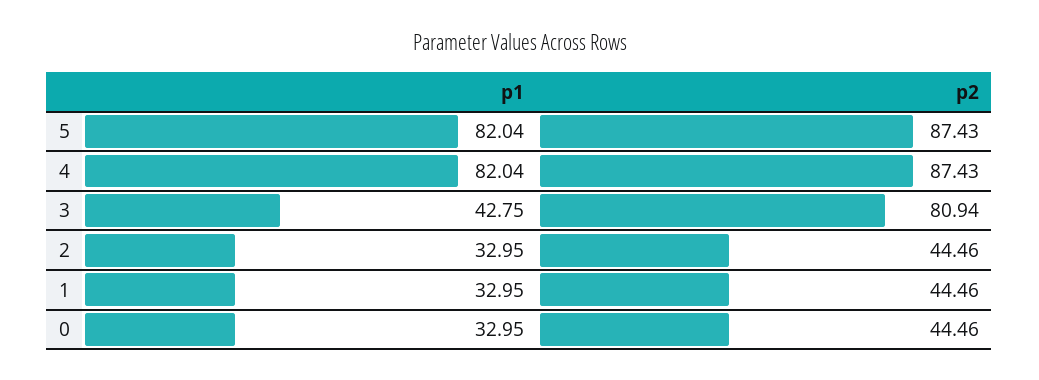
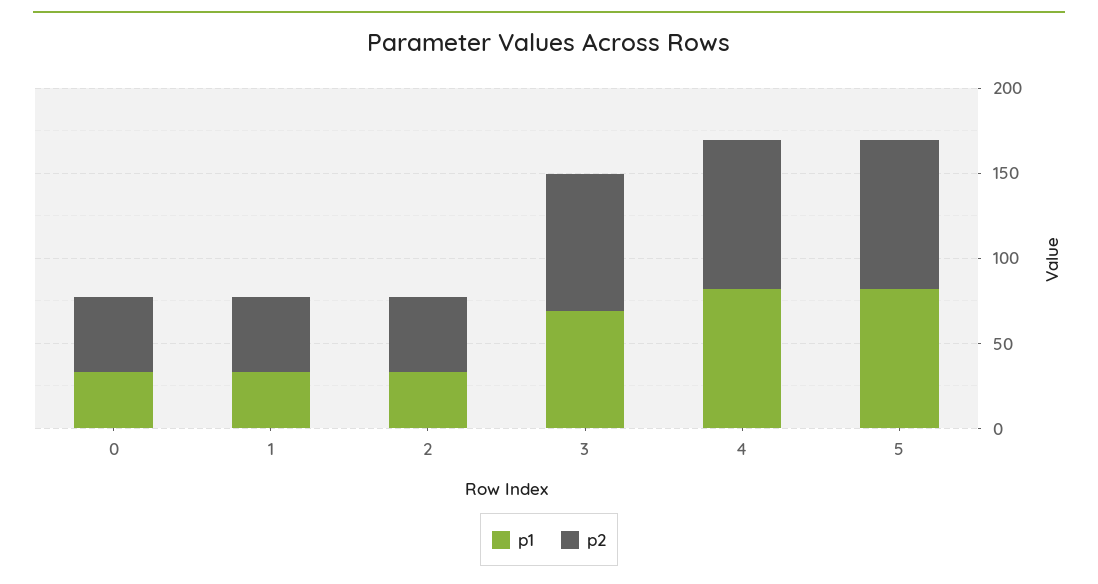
p1, 3: 42.75 -> 70

